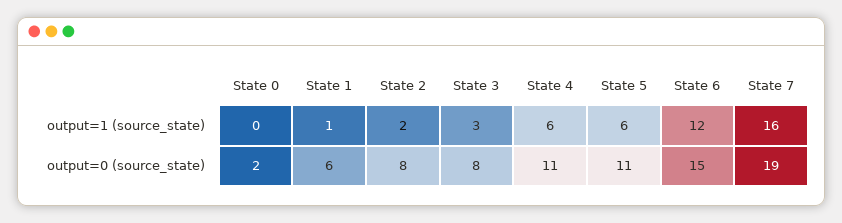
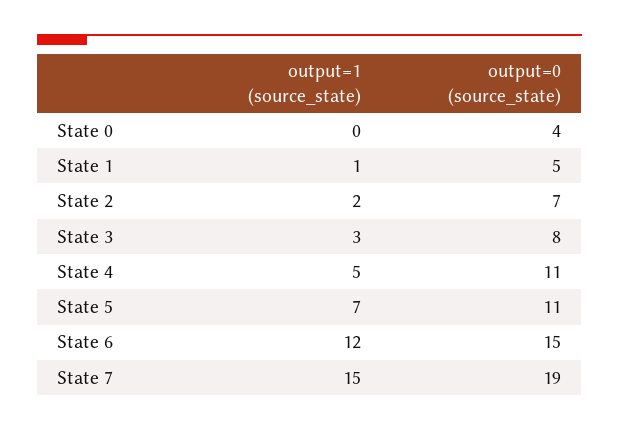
State 4, output=1 (source_state): 6 -> 5
State 5, output=1 (source_state): 6 -> 7
State 7, output=1 (source_state): 16 -> 15
State 0, output=0 (source_state): 2 -> 4
State 1, output=0 (source_state): 6 -> 5
State 2, output=0 (source_state): 8 -> 7

